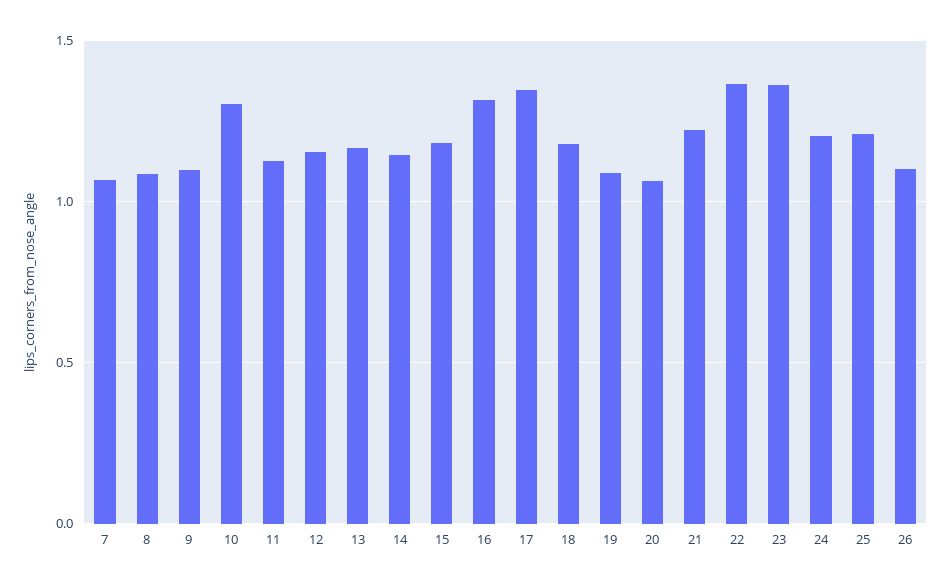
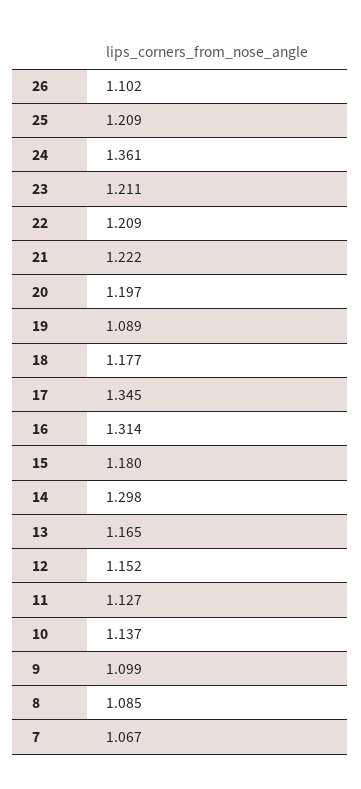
10: 1.3 -> 1.137
14: 1.15 -> 1.298
20: 1.05 -> 1.197
22: 1.35 -> 1.209
23: 1.35 -> 1.211
24: 1.2 -> 1.361

